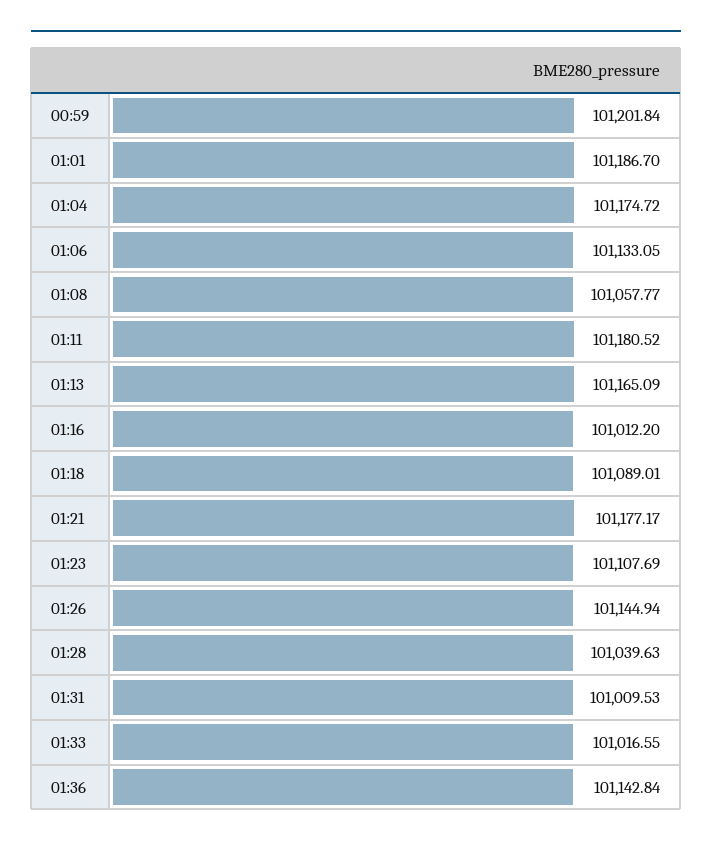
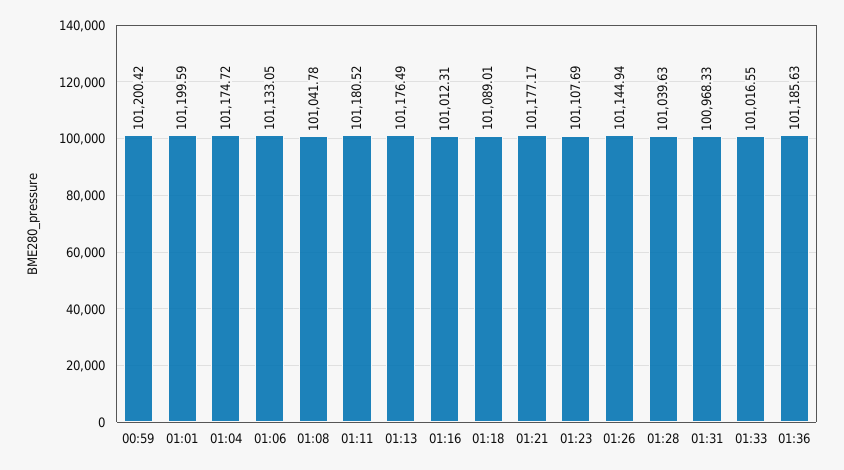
00:59: 101201.84 -> 101200.42
01:01: 101186.7 -> 101199.59
01:08: 101057.77 -> 101041.78
01:13: 101165.09 -> 101176.49
01:16: 101012.2 -> 101012.31
01:31: 101009.53 -> 100968.33
01:36: 101142.84 -> 101185.63

